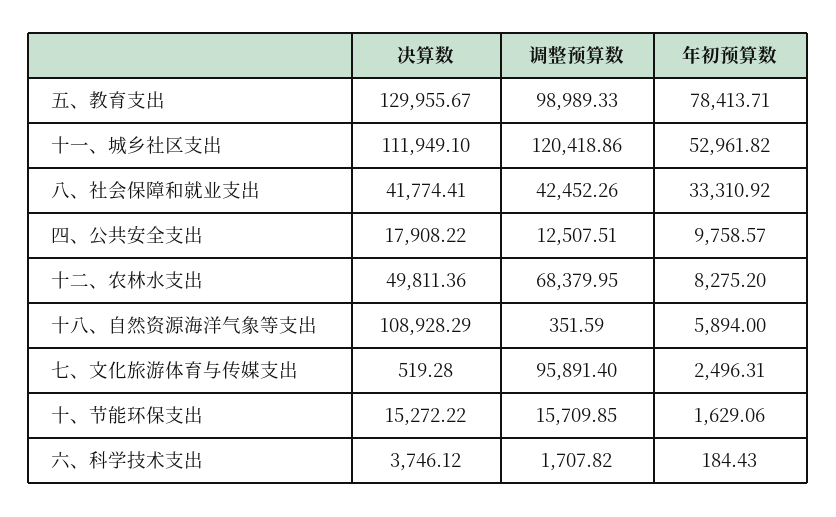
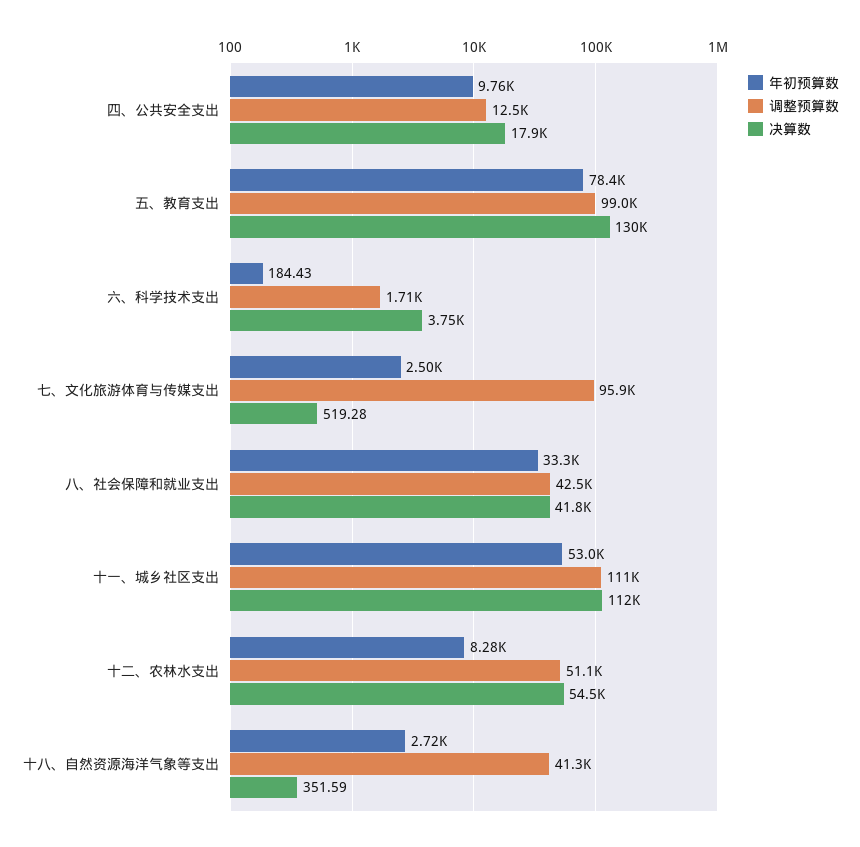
调整预算数, 十一、城乡社区支出: 120418.86 -> 111000
决算数, 十二、农林水支出: 49811.36 -> 54500
调整预算数, 十二、农林水支出: 68379.95 -> 51100
决算数, 十八、自然资源海洋气象等支出: 108928.29 -> 351.59
调整预算数, 十八、自然资源海洋气象等支出: 351.59 -> 41300
年初预算数, 十八、自然资源海洋气象等支出: 5894 -> 2720
决算数, 十、节能环保支出: 15272.22 -> none
调整预算数, 十、节能环保支出: 15709.85 -> none
年初预算数, 十、节能环保支出: 1629.06 -> none

